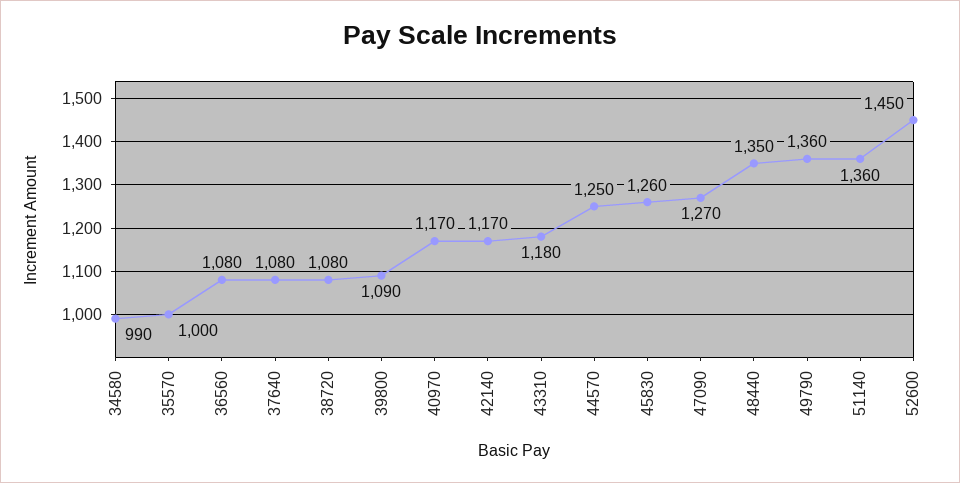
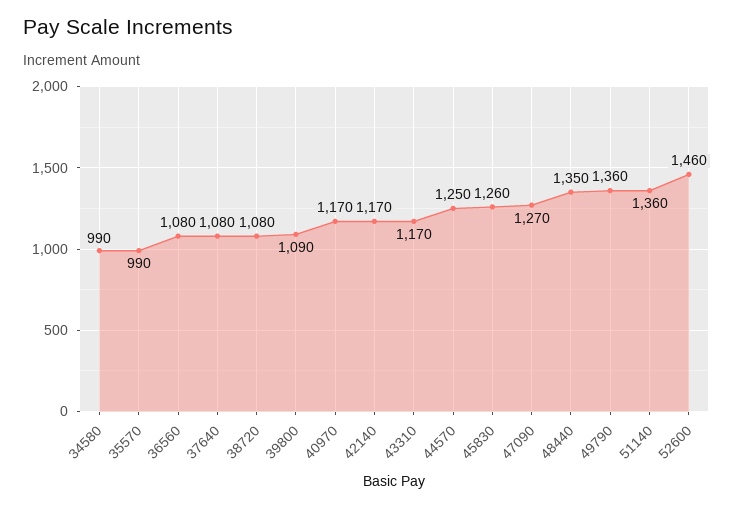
35570: 1000 -> 990
43310: 1180 -> 1170
52600: 1450 -> 1460

